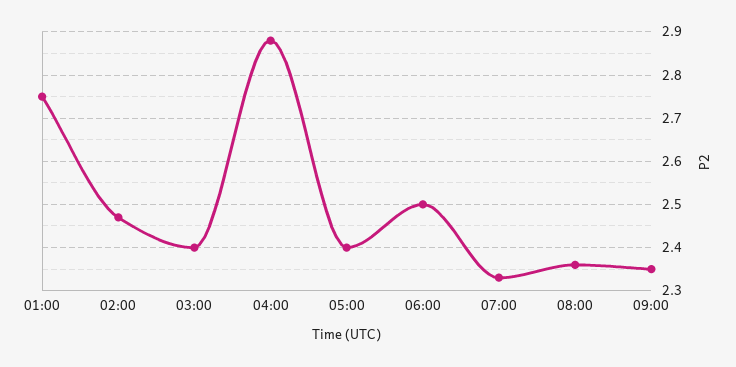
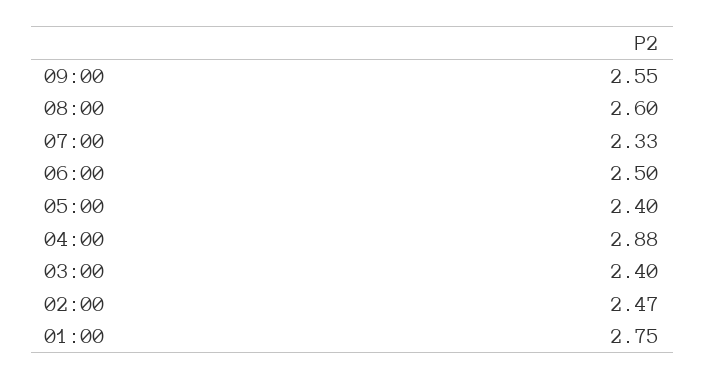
08:00: 2.35 -> 2.6
09:00: 2.35 -> 2.55

